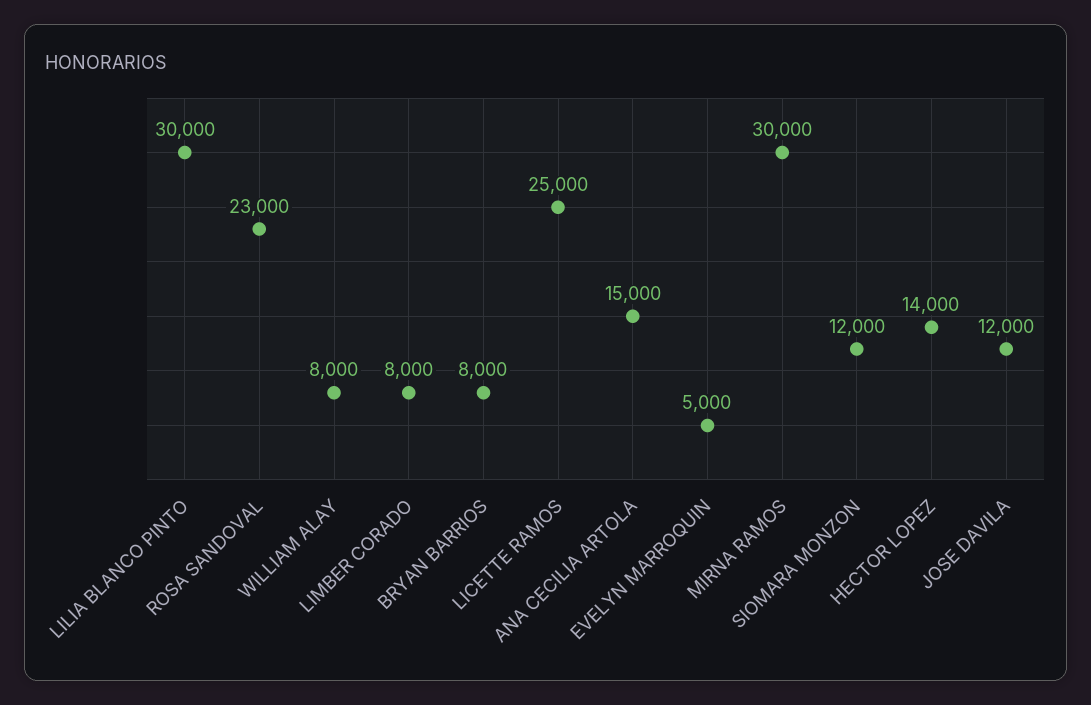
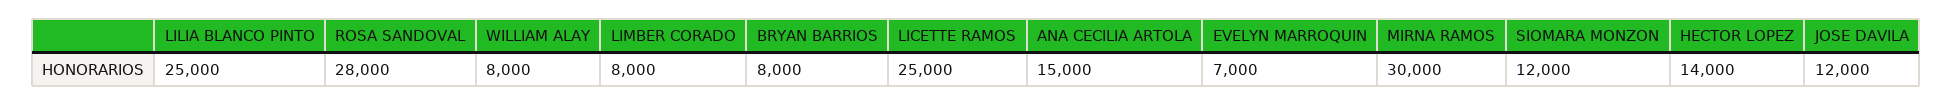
LILIA BLANCO PINTO: 30000 -> 25000
ROSA SANDOVAL: 23000 -> 28000
EVELYN MARROQUIN: 5000 -> 7000

